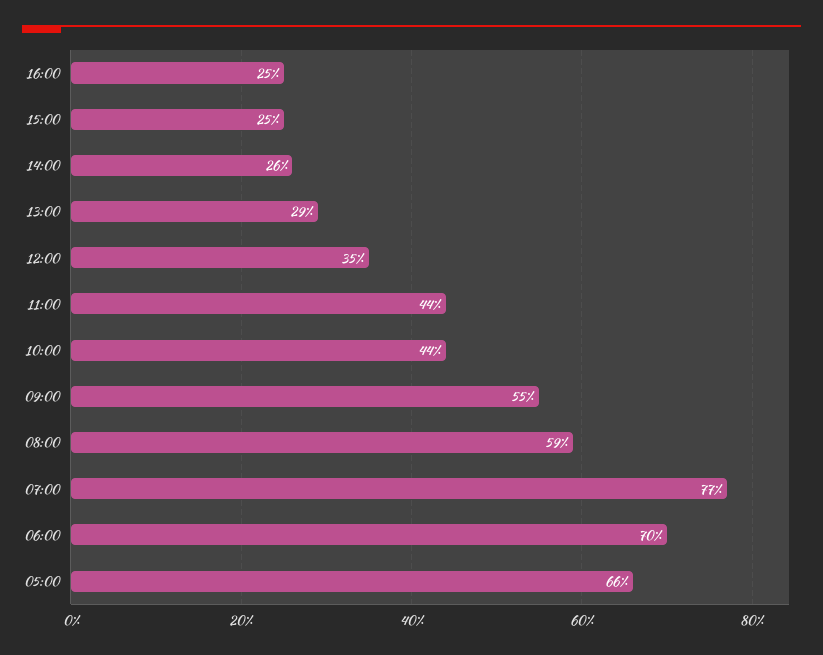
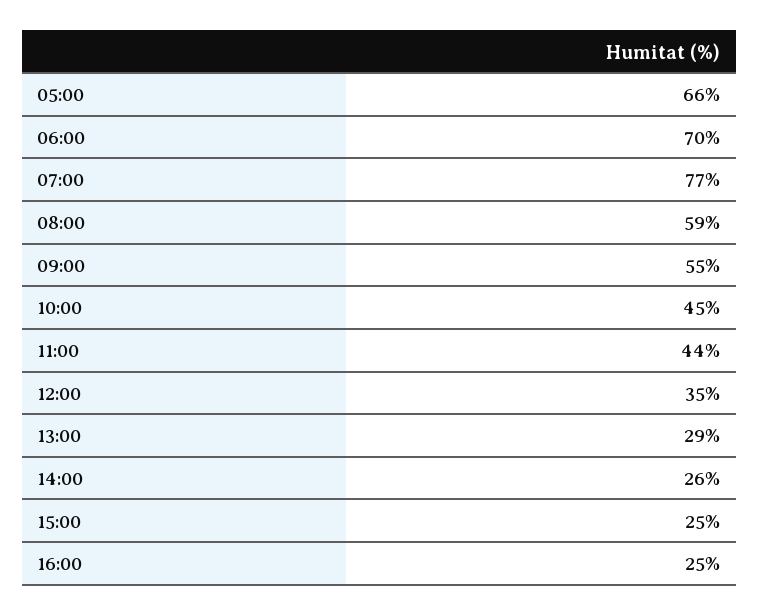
10:00: 44 -> 45

